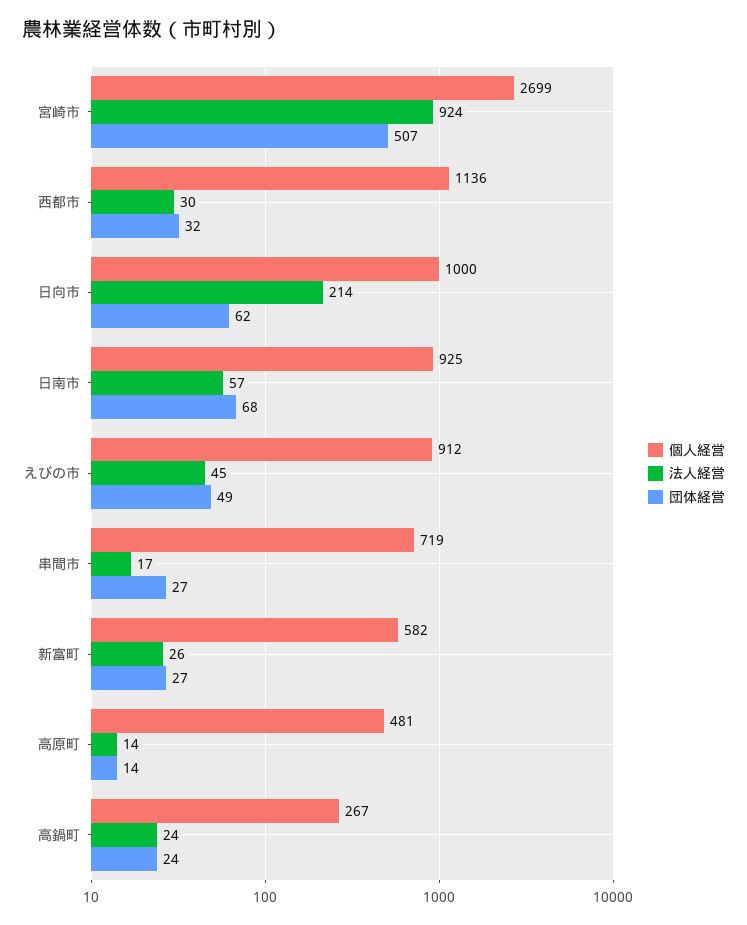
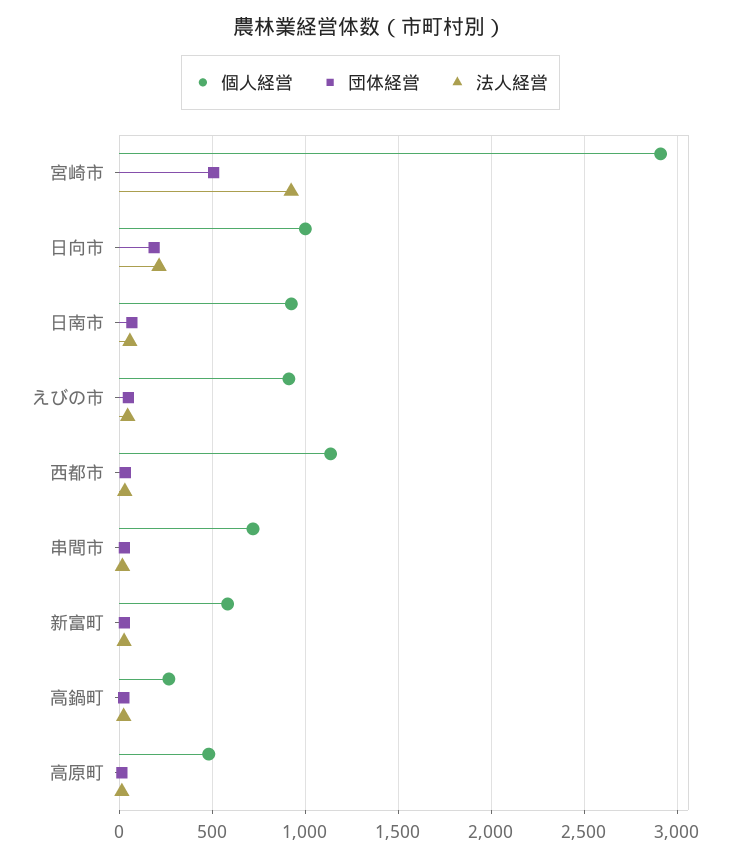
個人経営, 宮崎市: 2699 -> 2900
団体経営, 日向市: 62 -> 200

